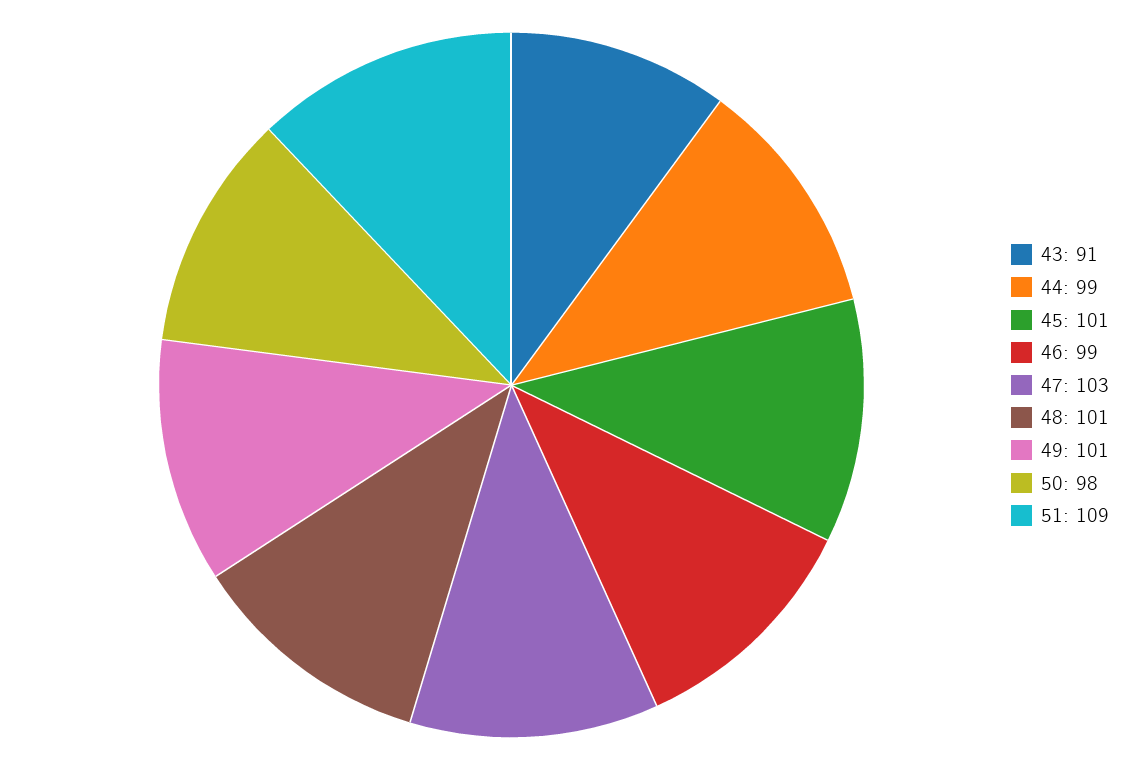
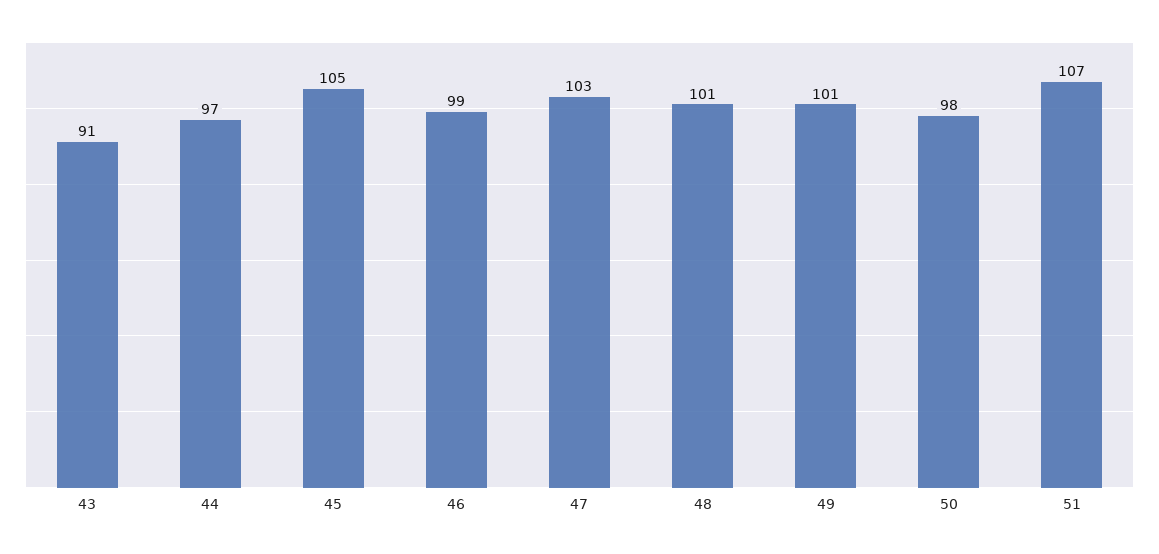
44: 99 -> 97
45: 101 -> 105
51: 109 -> 107

